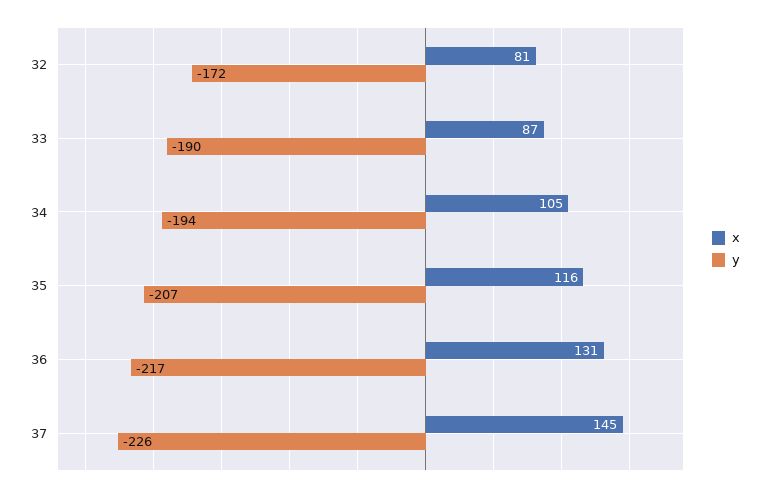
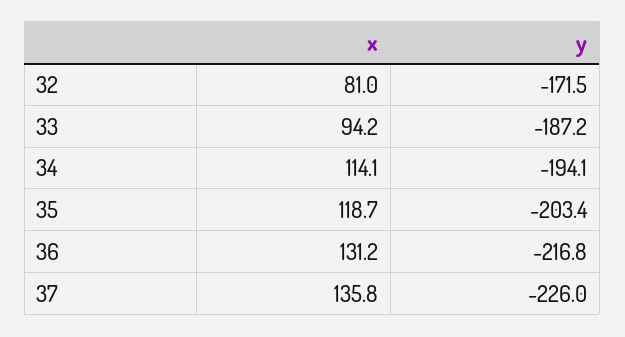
x, 33: 87 -> 94.2
y, 33: -190 -> -187.2
x, 34: 105 -> 114.1
x, 35: 116 -> 118.7
y, 35: -207 -> -203.4
x, 37: 145 -> 135.8

